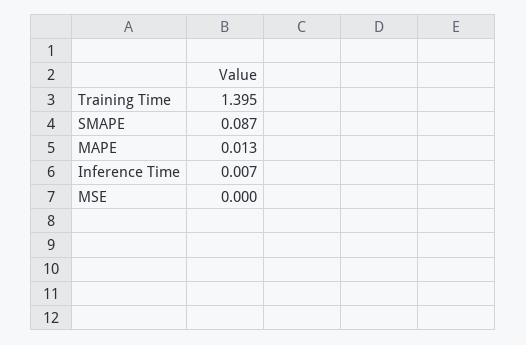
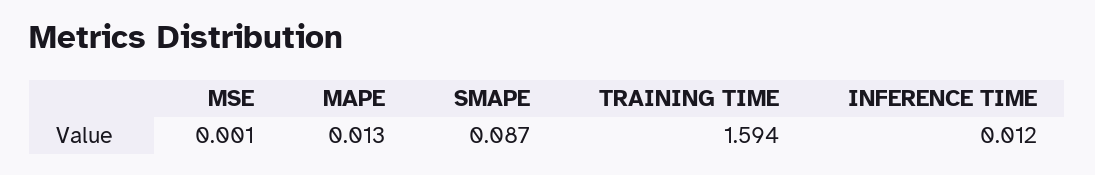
Training Time: 1.395 -> 1.594
Inference Time: 0.007 -> 0.012
MSE: 0 -> 0.001

